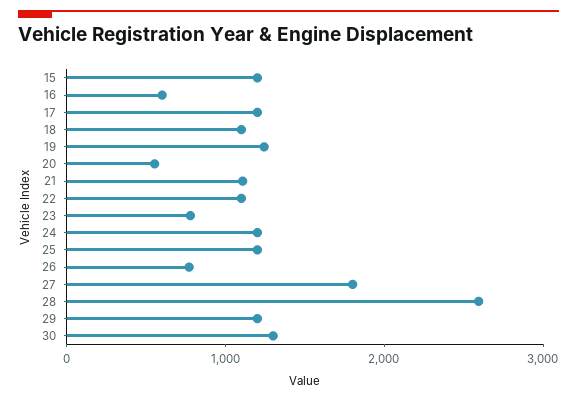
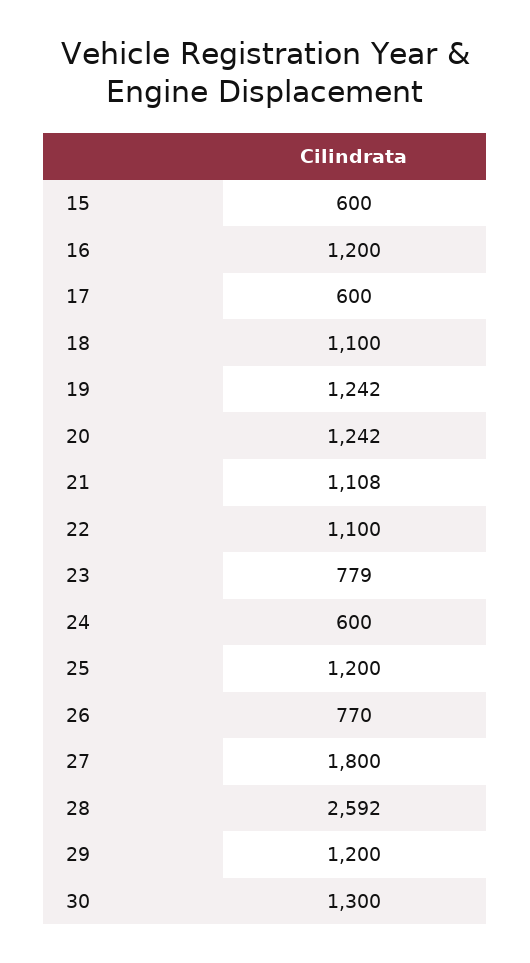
15: 1200 -> 600
16: 600 -> 1200
17: 1200 -> 600
20: 600 -> 1242
24: 1200 -> 600

